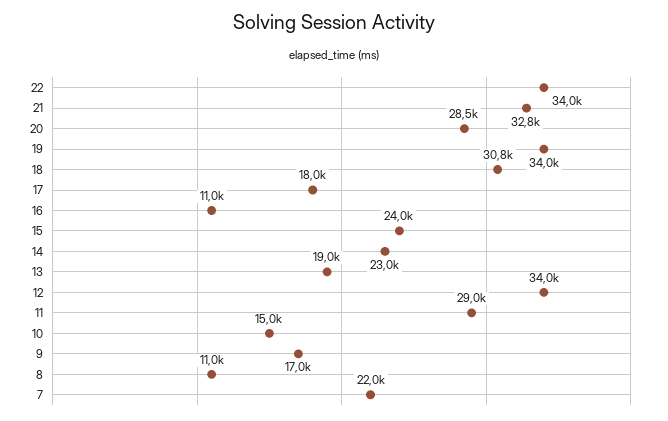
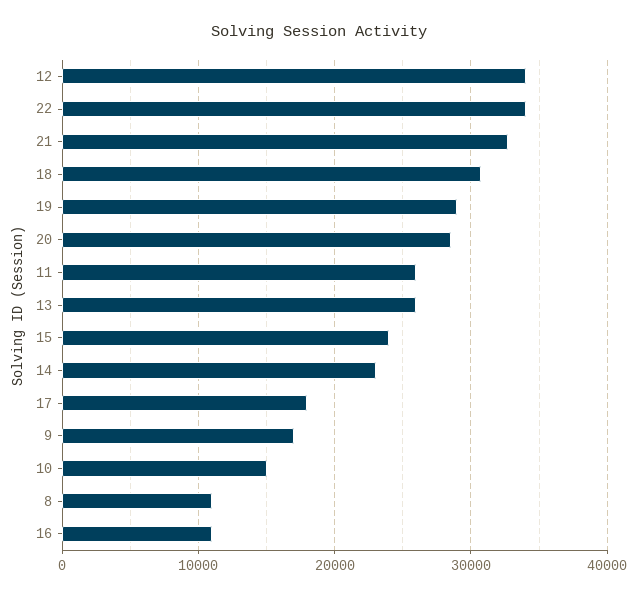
19: 34000 -> 29000
13: 19000 -> 26000
11: 29000 -> 26000
7: 22000 -> none

